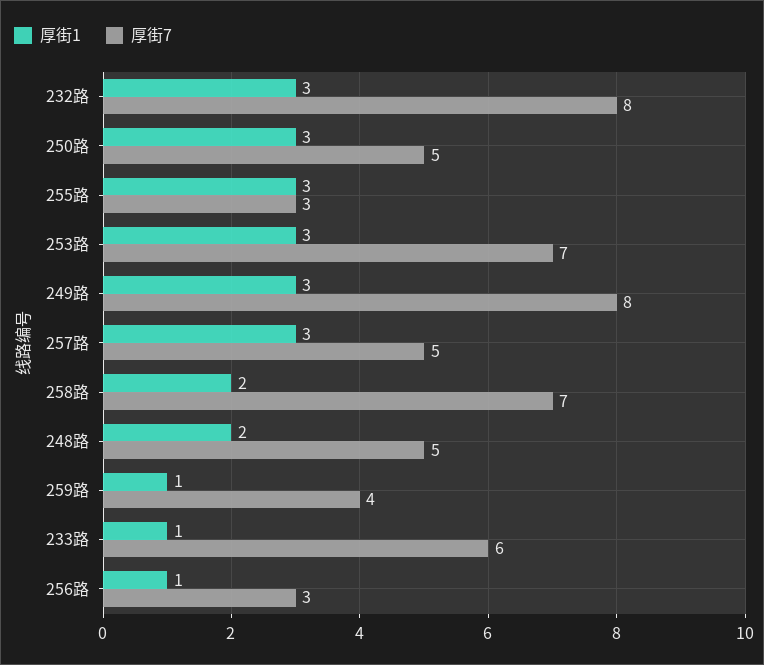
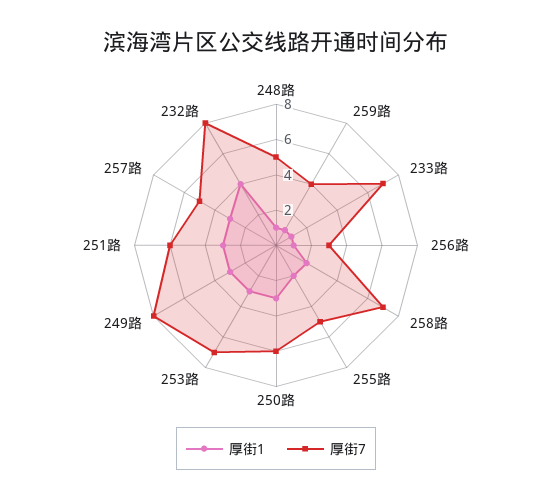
厚街1, 232路: 3 -> 4
厚街7, 250路: 5 -> 6
厚街1, 255路: 3 -> 2
厚街7, 255路: 3 -> 5
厚街1, 248路: 2 -> 1
厚街7, 233路: 6 -> 7
厚街1, 251路: none -> 3
厚街7, 251路: none -> 6

